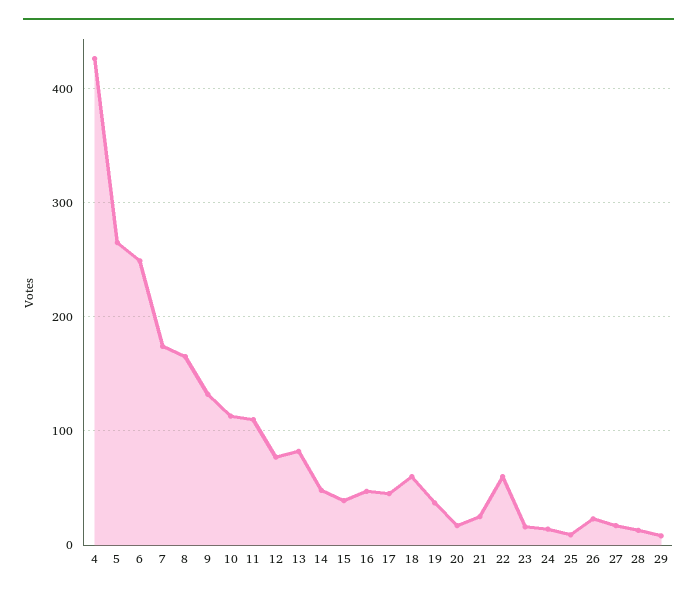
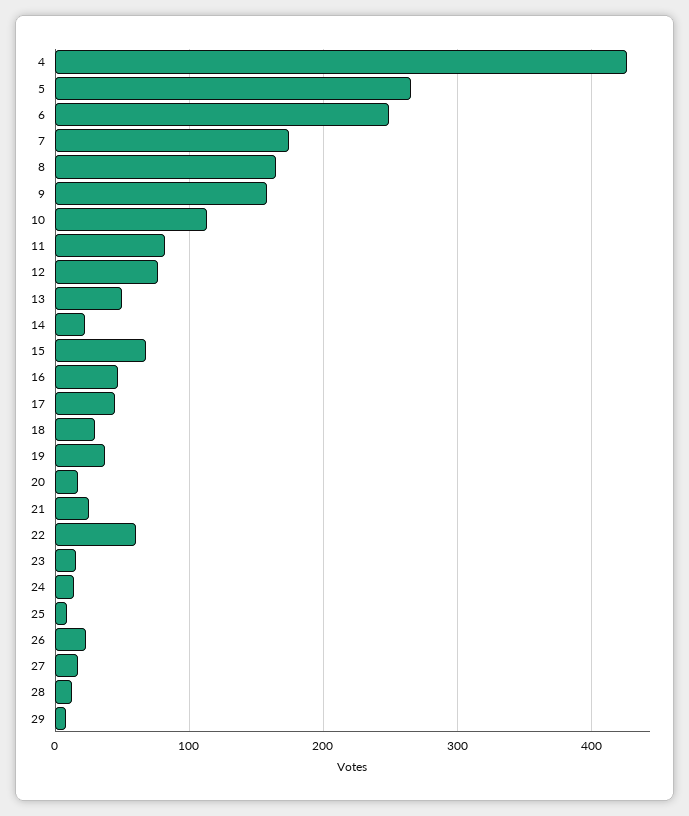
9: 130 -> 160
11: 110 -> 80
13: 80 -> 50
14: 50 -> 20
15: 40 -> 70
18: 60 -> 30

